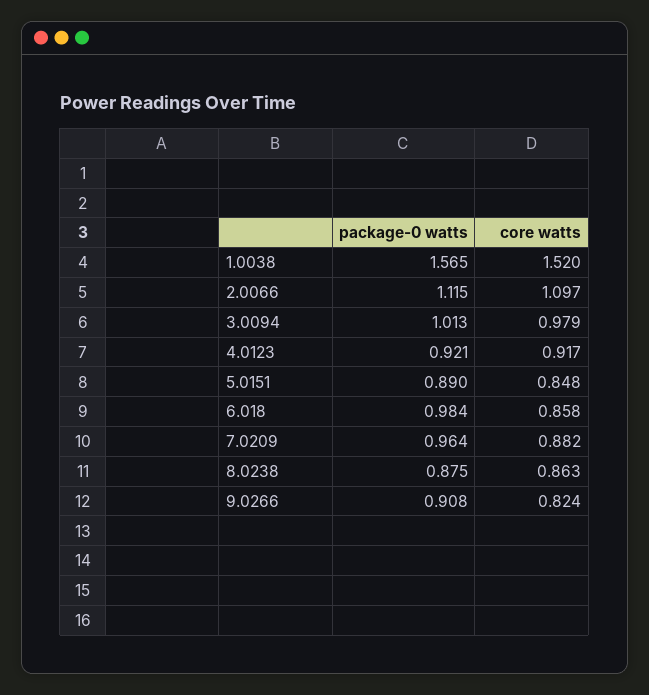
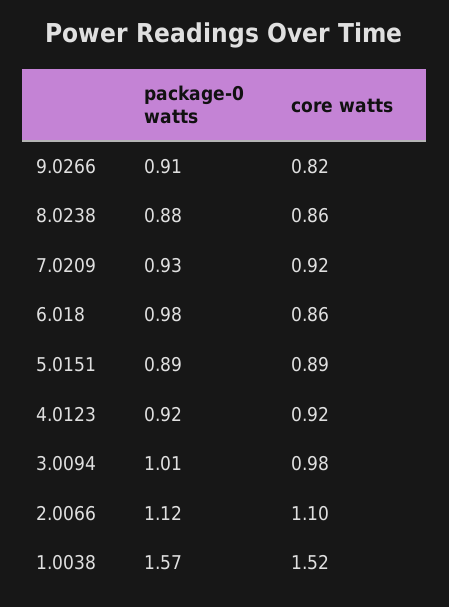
core watts, 5.0151: 0.848 -> 0.89
package-0 watts, 7.0209: 0.964 -> 0.93
core watts, 7.0209: 0.882 -> 0.92

